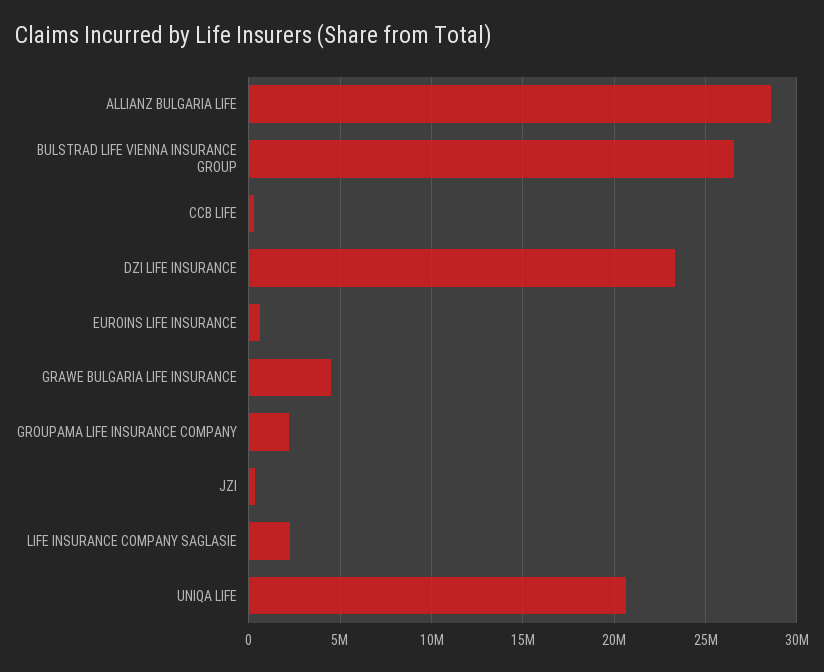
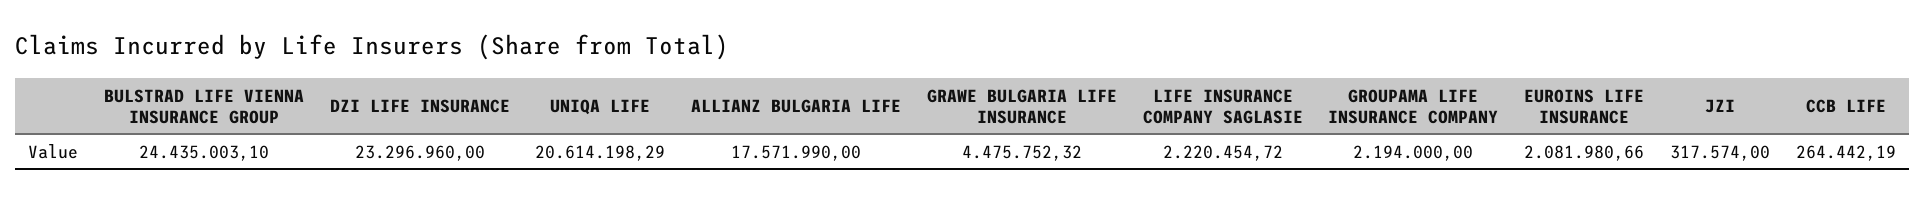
ALLIANZ BULGARIA LIFE: 28500000 -> 17571990
BULSTRAD LIFE VIENNA INSURANCE GROUP: 26500000 -> 24435003.1
EUROINS LIFE INSURANCE: 500000 -> 2081980.66

